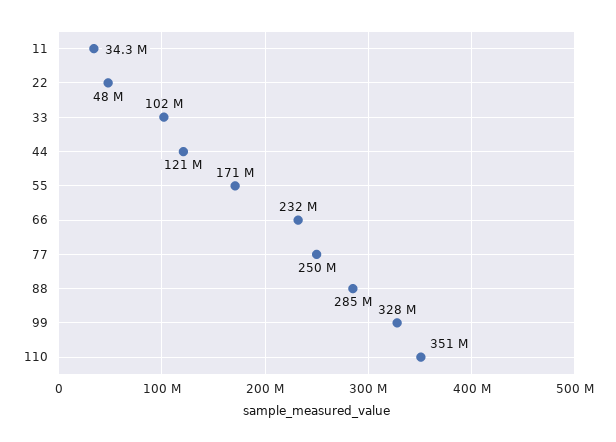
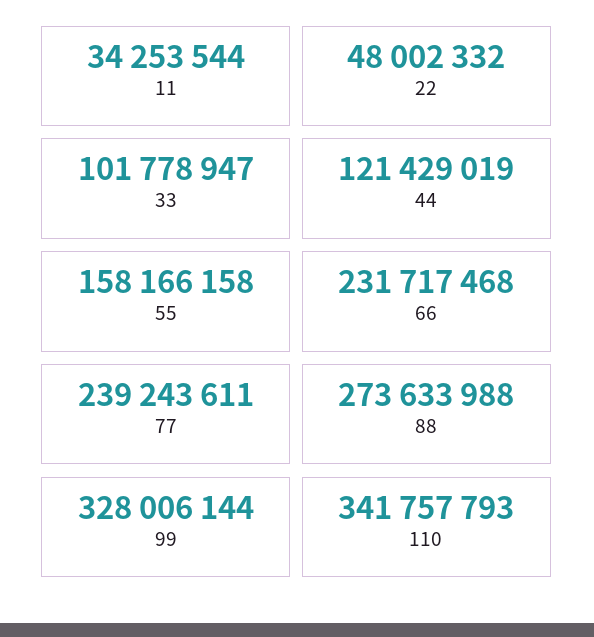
55: 171000000 -> 158166158
77: 250000000 -> 239243611
88: 285000000 -> 273633988
110: 351000000 -> 341757793

